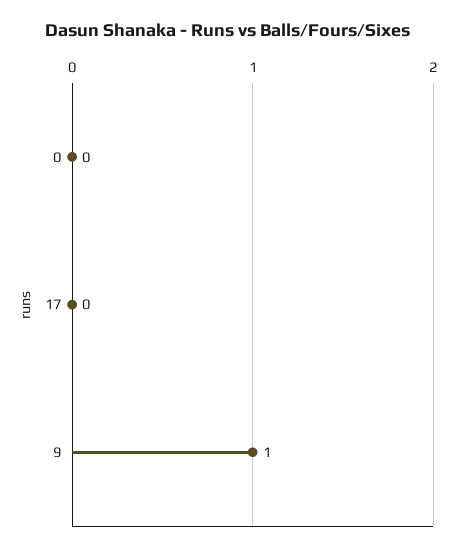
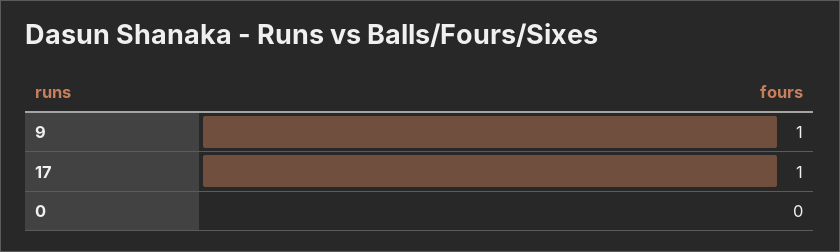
17: 0 -> 1

